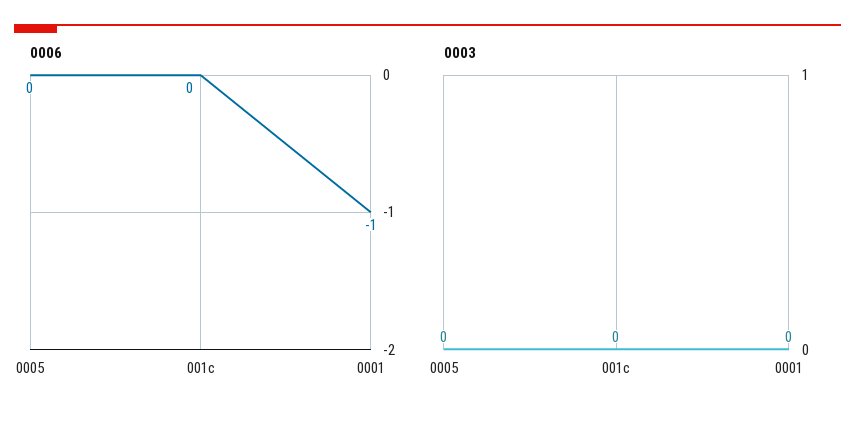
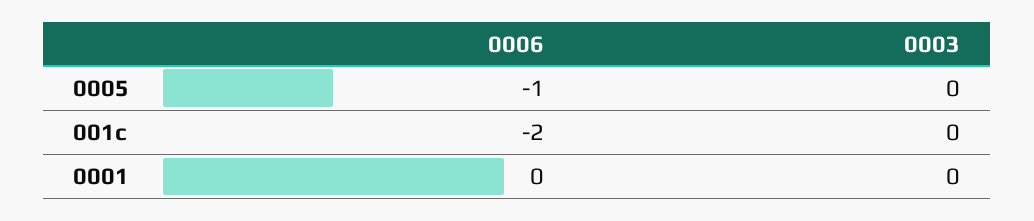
0006, 0005: 0 -> -1
0006, 001c: 0 -> -2
0006, 0001: -1 -> 0

